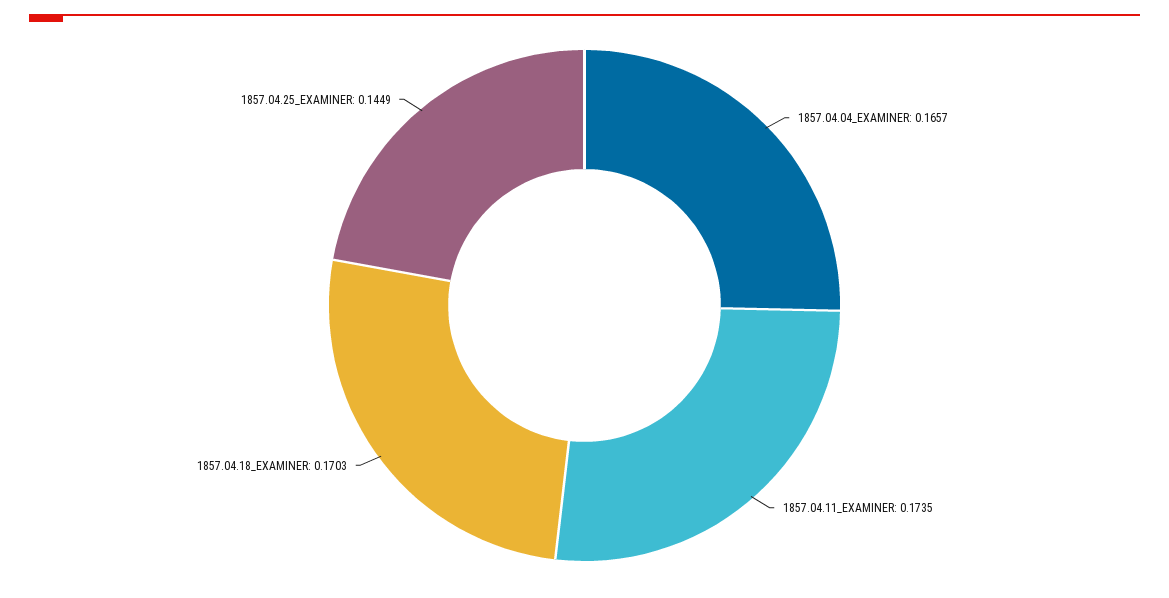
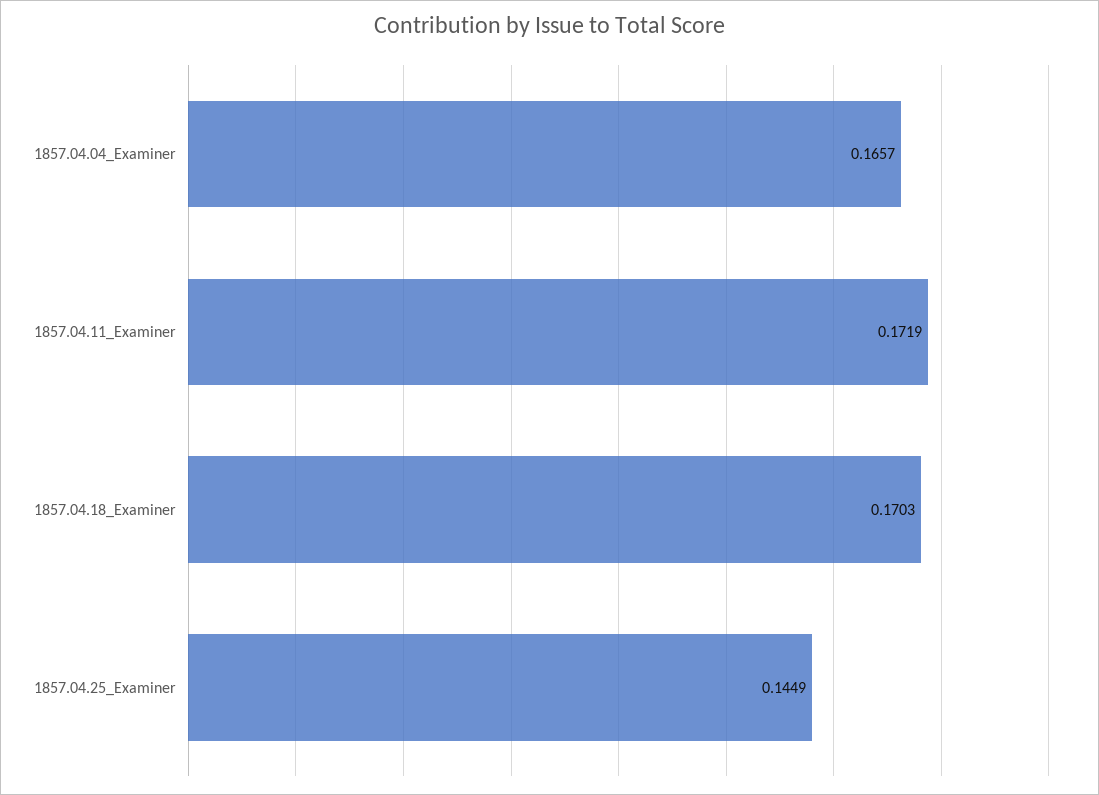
1857.04.11_EXAMINER: 0.1735 -> 0.1719

